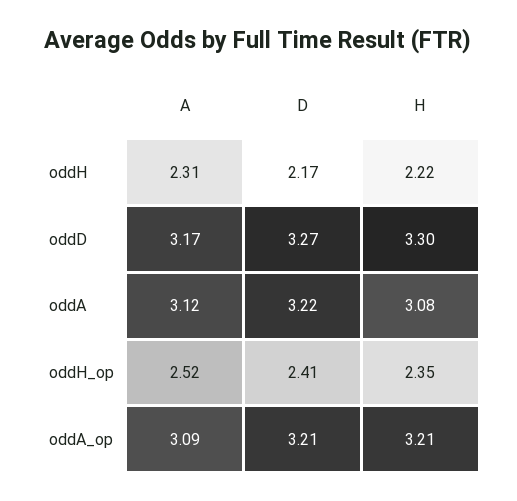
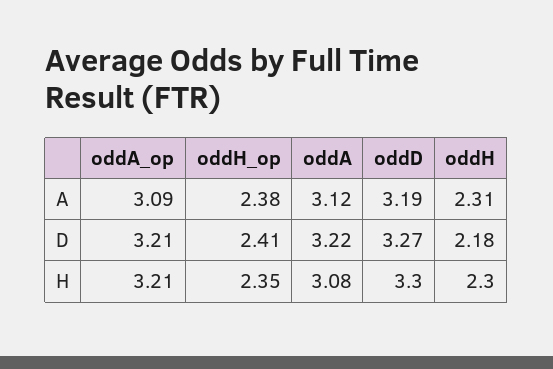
D, oddH: 2.17 -> 2.18
H, oddH: 2.22 -> 2.3
A, oddD: 3.17 -> 3.19
A, oddH_op: 2.52 -> 2.38

